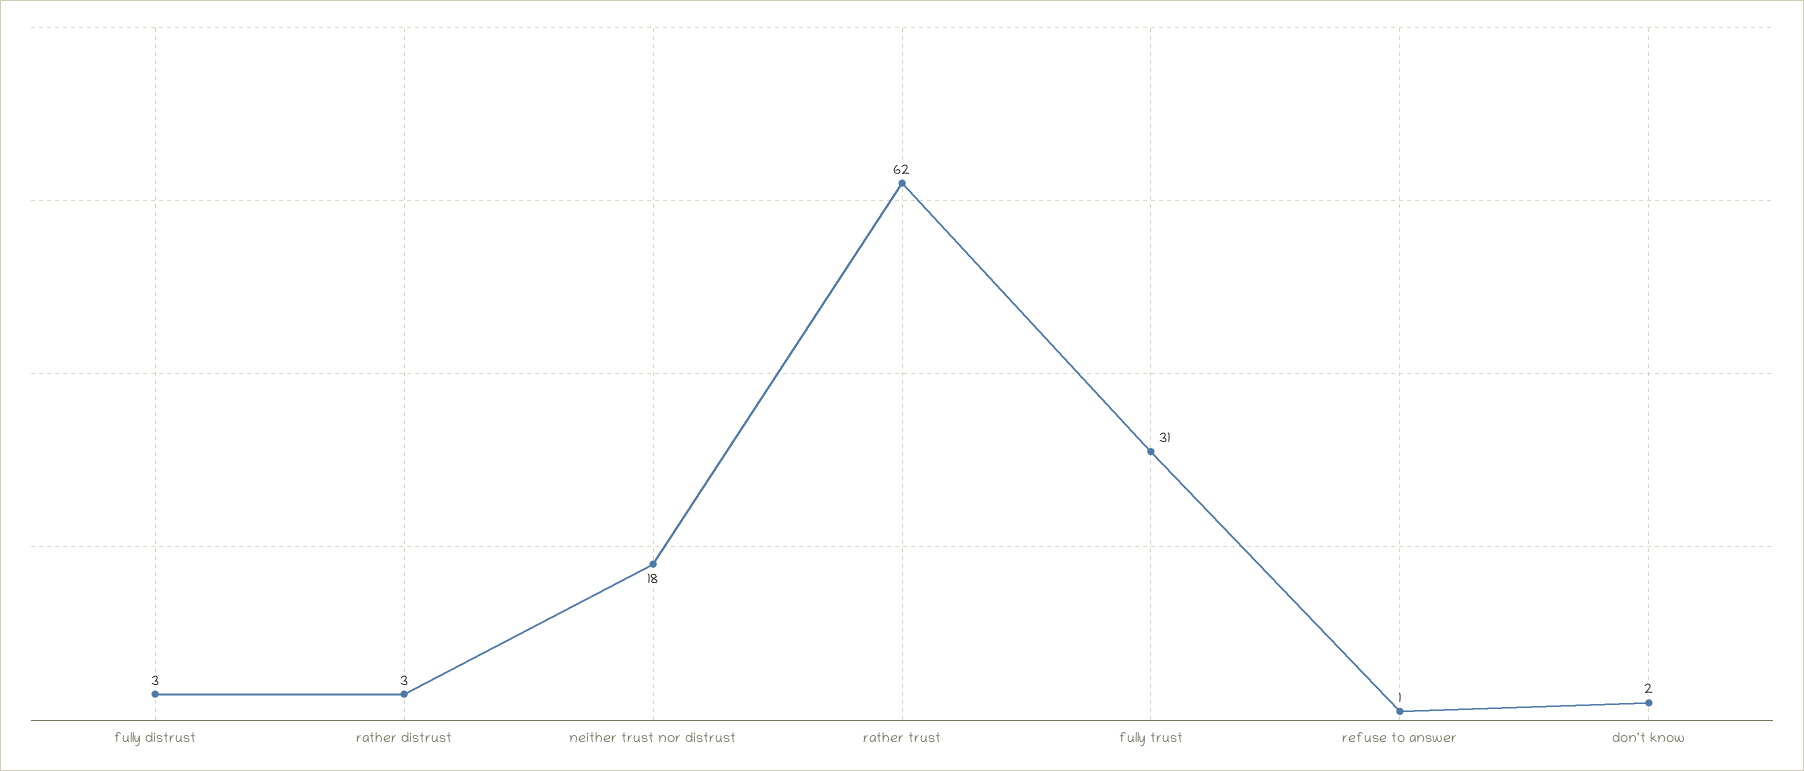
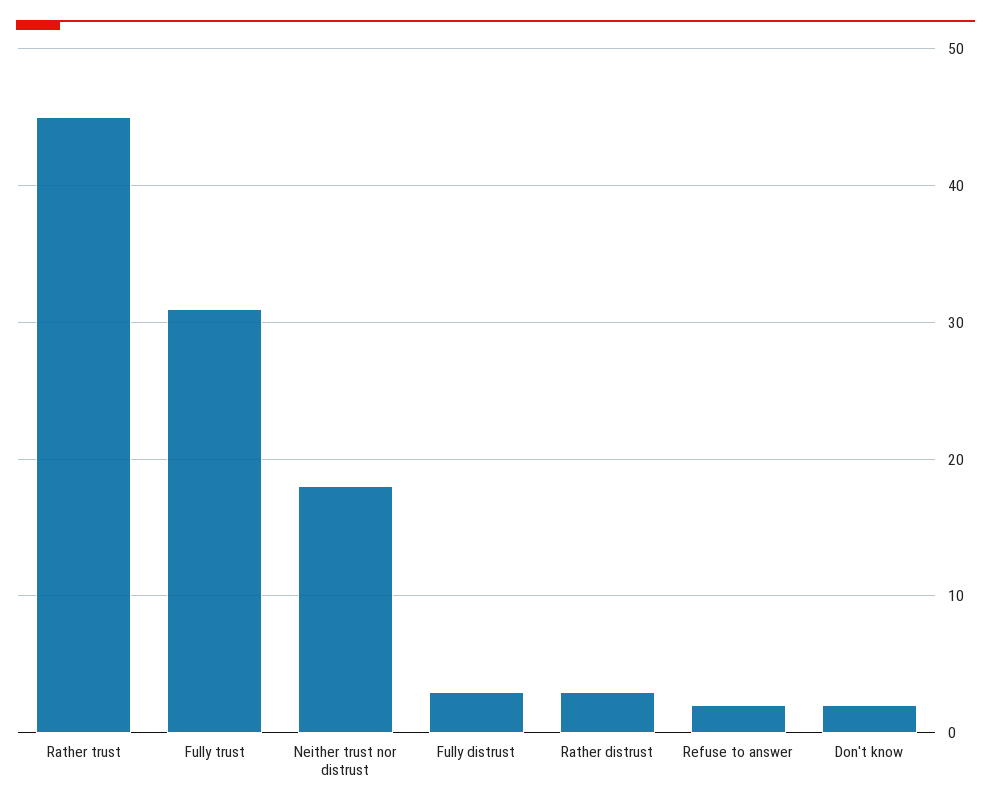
rather trust: 62 -> 45
refuse to answer: 1 -> 2

